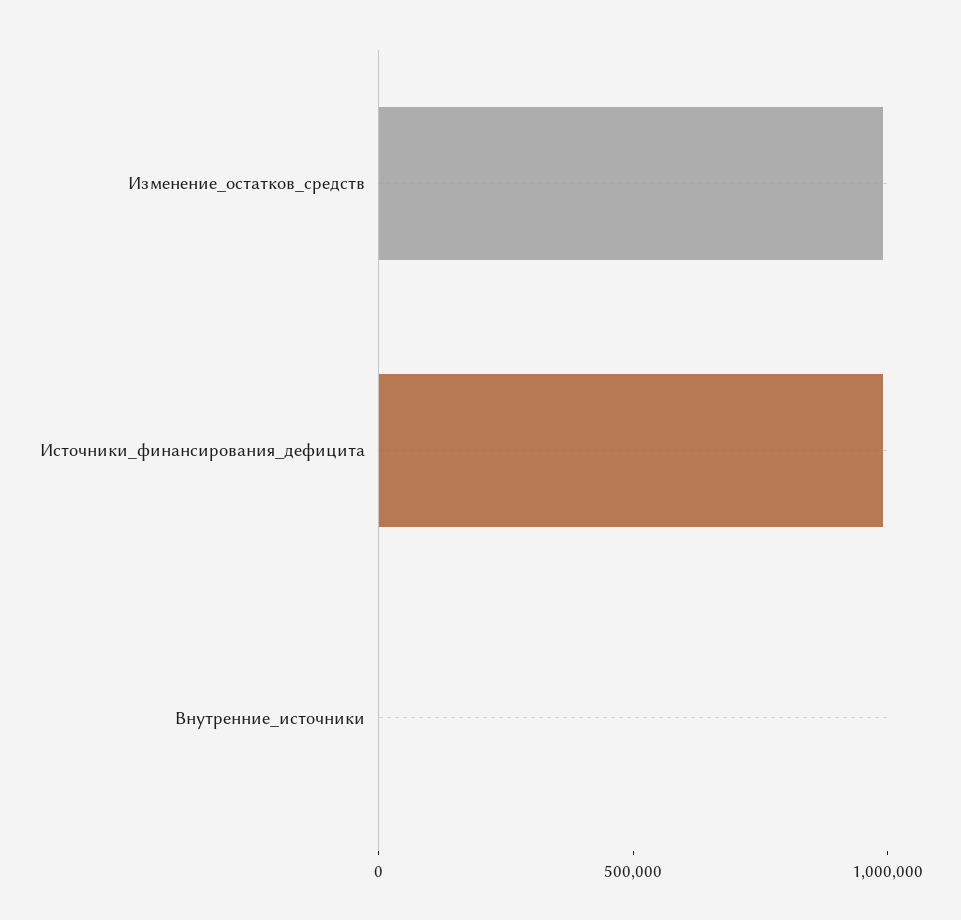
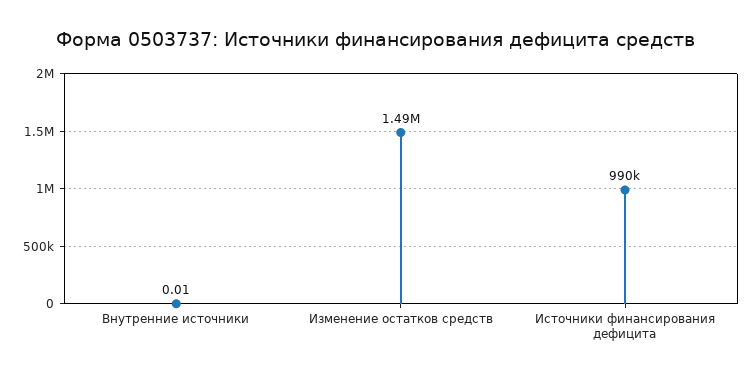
Изменение_остатков_средств: 1000000 -> 1490000

